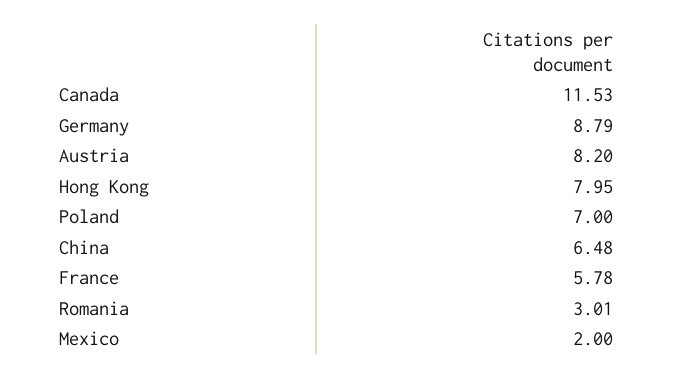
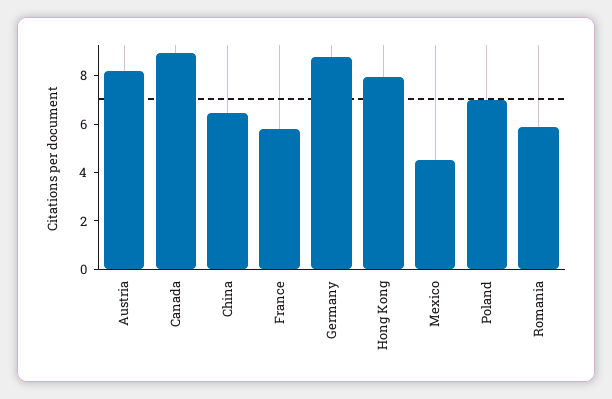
Canada: 11.53 -> 9
Romania: 3.01 -> 6
Mexico: 2 -> 4.5

